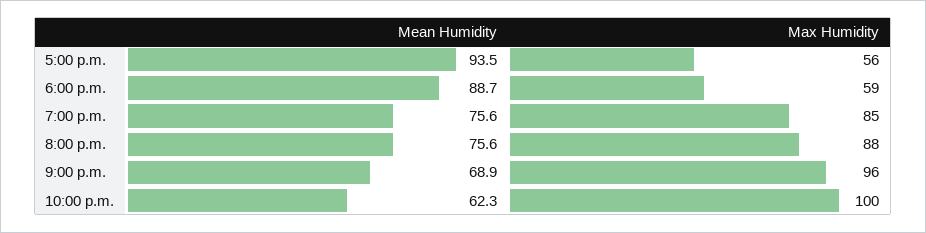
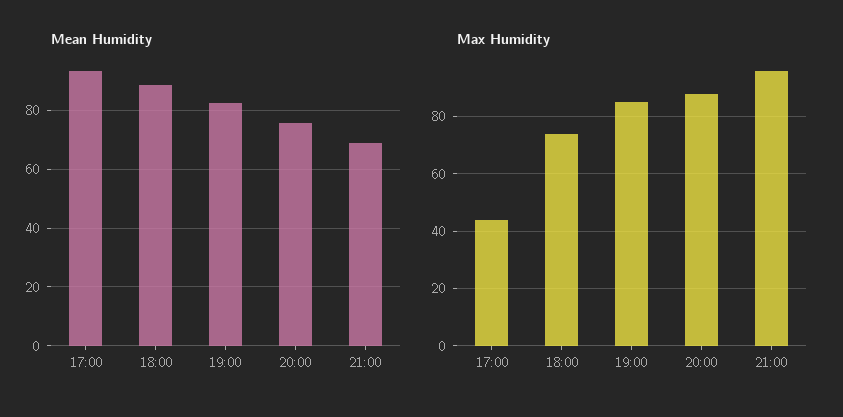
Max Humidity, 5:00 p.m.: 56 -> 45
Max Humidity, 6:00 p.m.: 59 -> 75
Mean Humidity, 7:00 p.m.: 75.6 -> 82.5
Mean Humidity, 10:00 p.m.: 62.3 -> none
Max Humidity, 10:00 p.m.: 100 -> none

